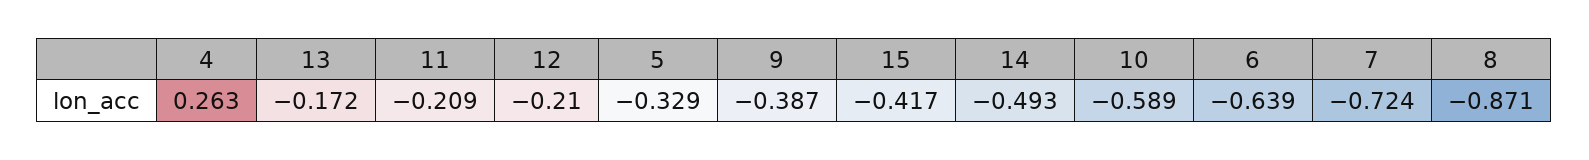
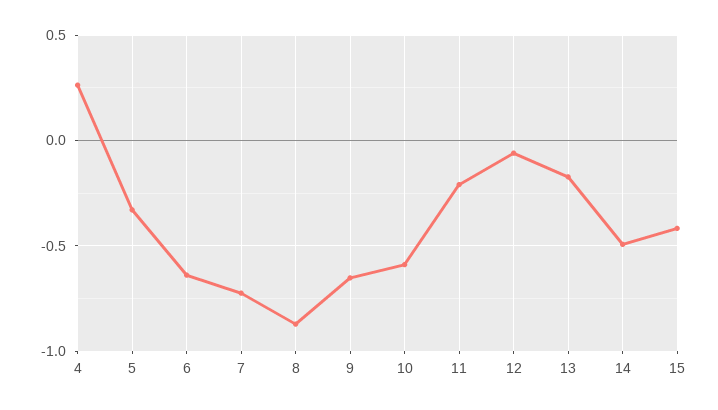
12: -0.21 -> -0.05
9: -0.387 -> -0.65

